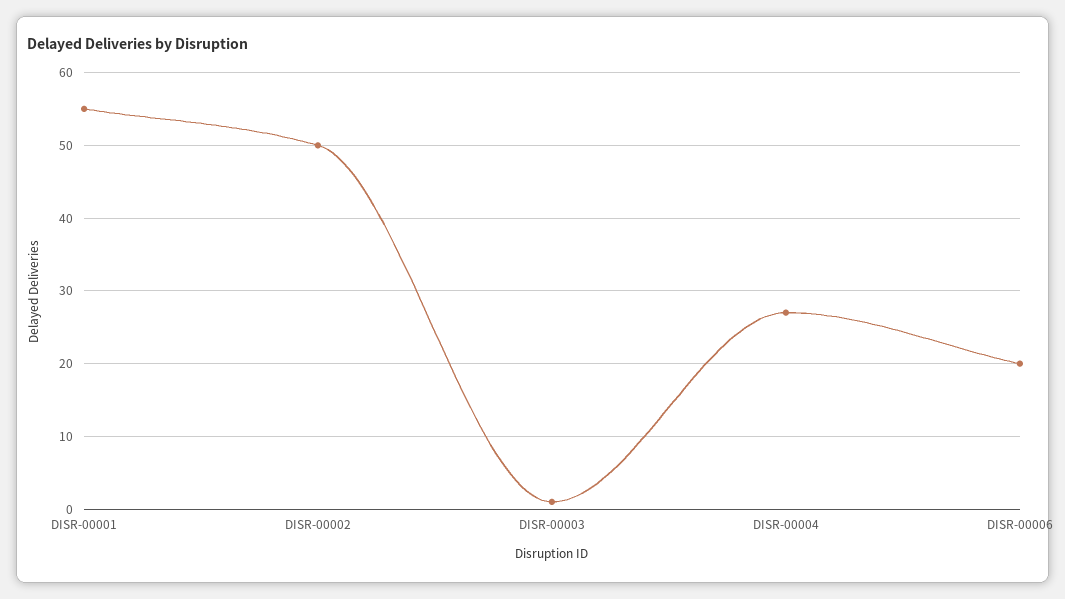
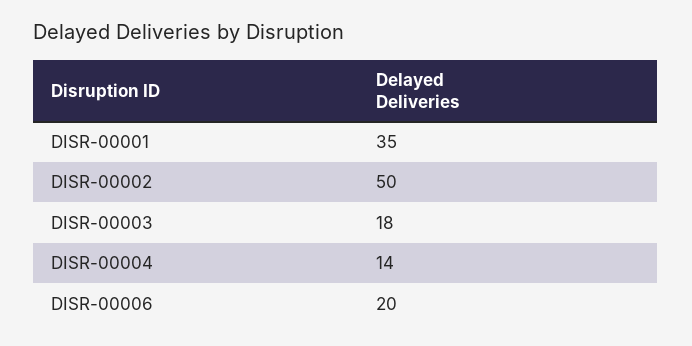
DISR-00001: 55 -> 35
DISR-00003: 1 -> 18
DISR-00004: 27 -> 14

